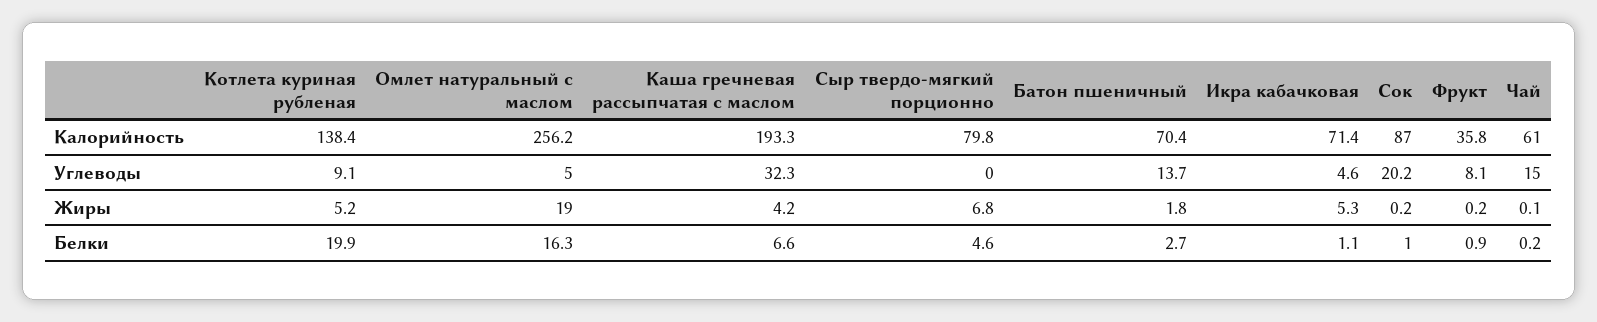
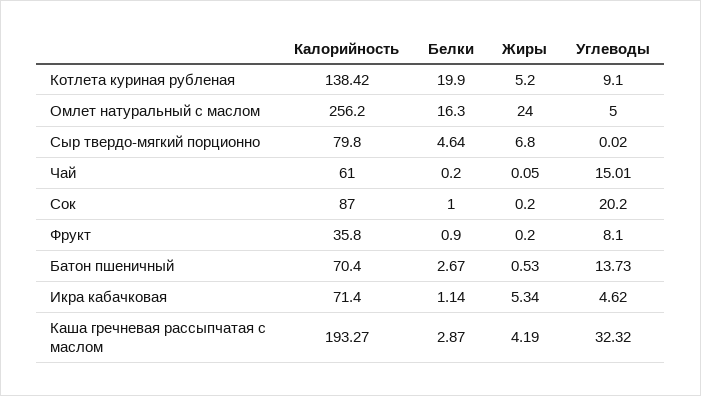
Омлет натуральный с маслом, Жиры: 19 -> 24
Батон пшеничный, Жиры: 1.8 -> 0.53
Каша гречневая рассыпчатая с маслом, Белки: 6.6 -> 2.87

